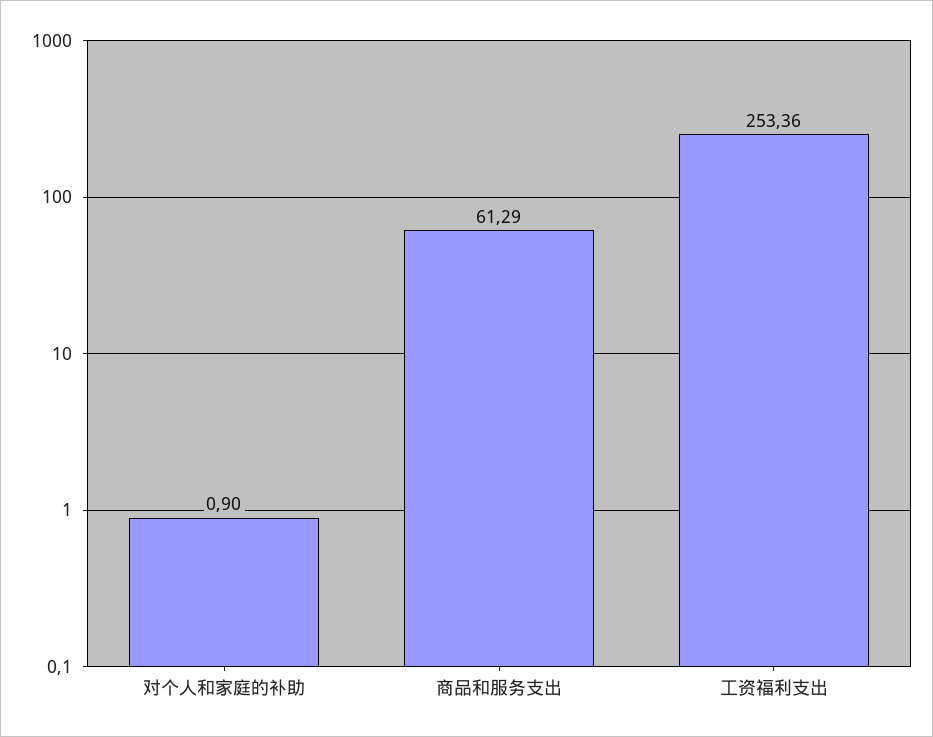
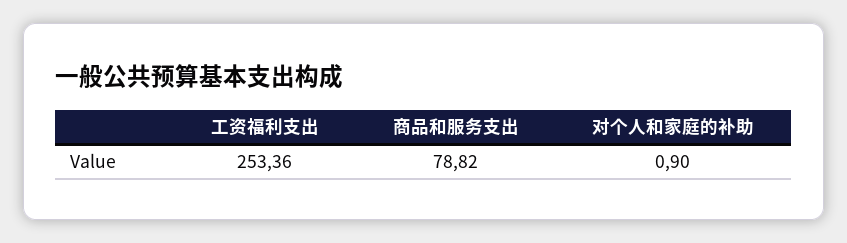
商品和服务支出: 61.29 -> 78.82

